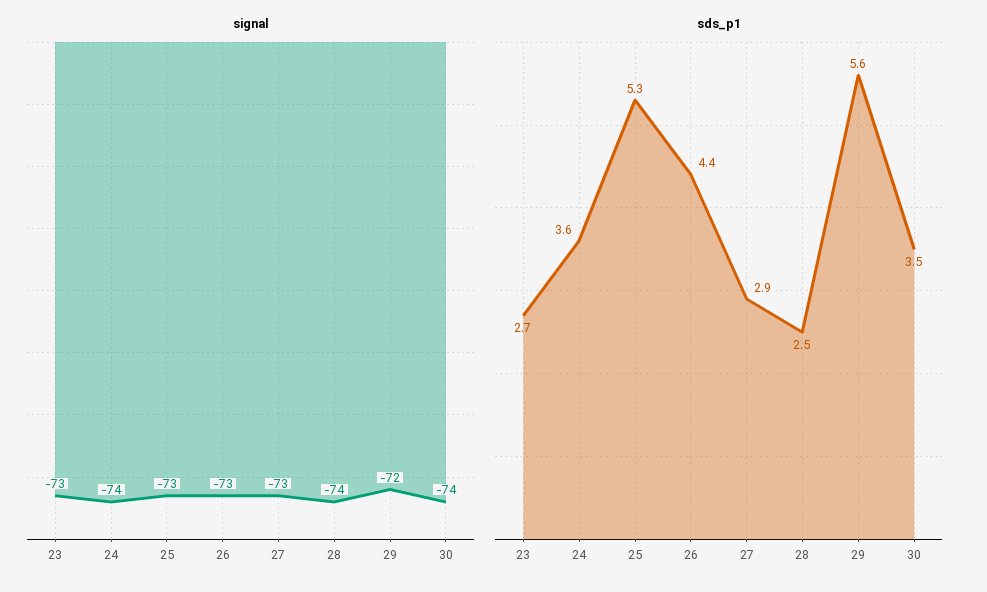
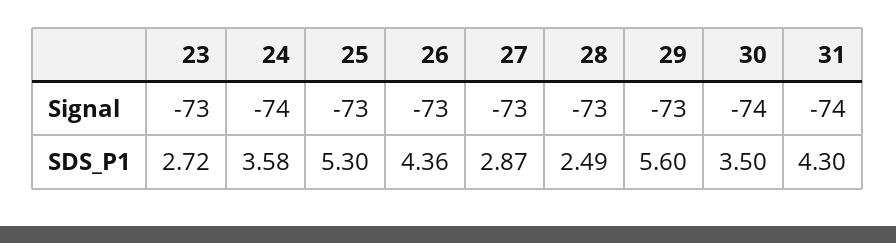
signal, 28: -74 -> -73
signal, 29: -72 -> -73
signal, 31: none -> -74
sds_p1, 31: none -> 4.3

